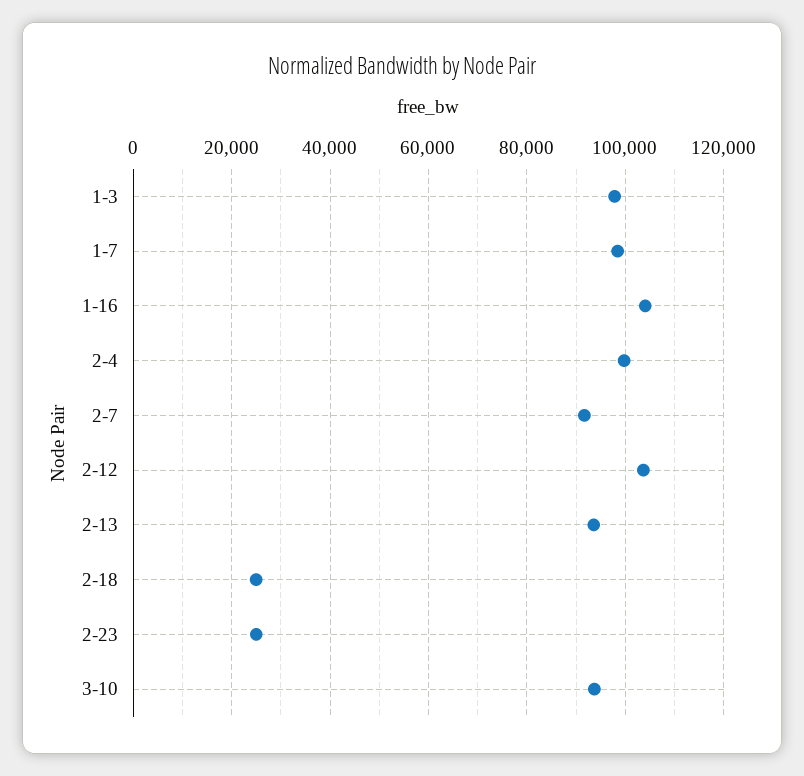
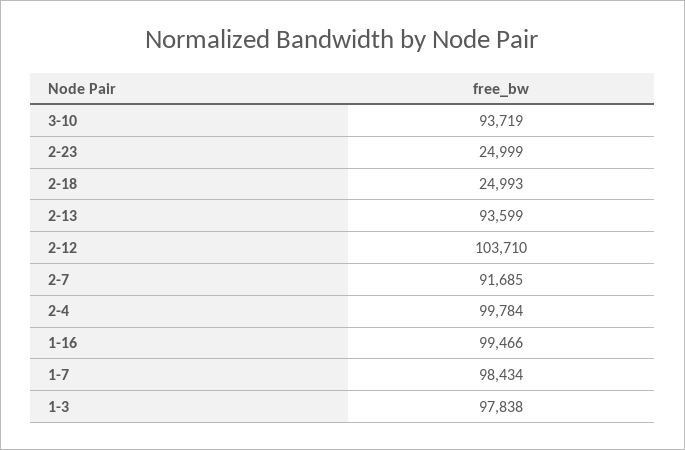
1-16: 104000 -> 99466

